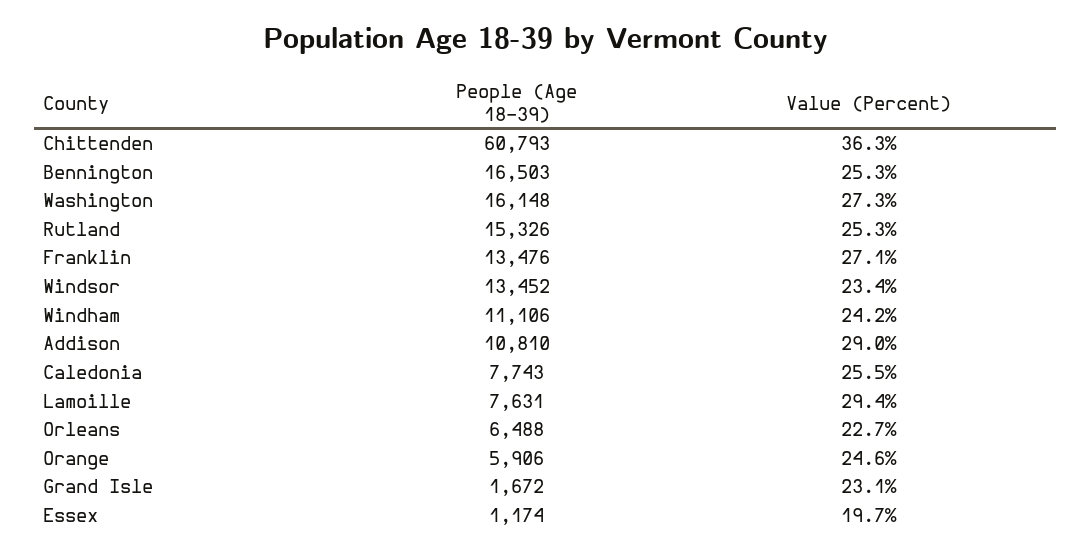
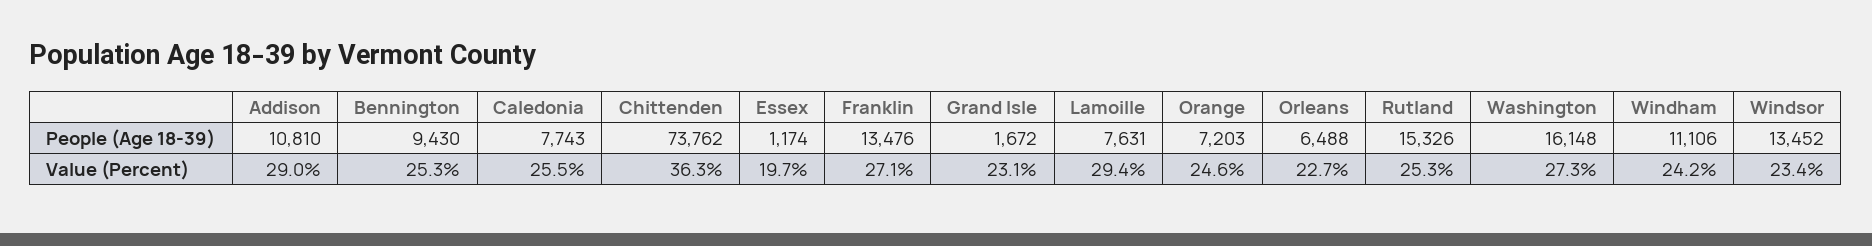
People (Age 18-39), Chittenden: 60793 -> 73762
People (Age 18-39), Bennington: 16503 -> 9430
People (Age 18-39), Orange: 5906 -> 7203

